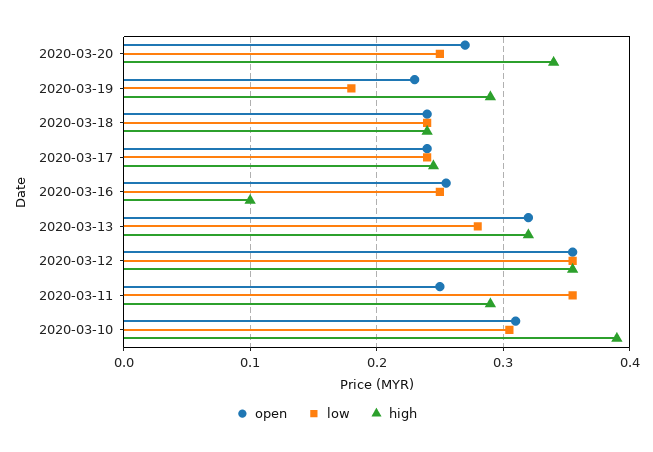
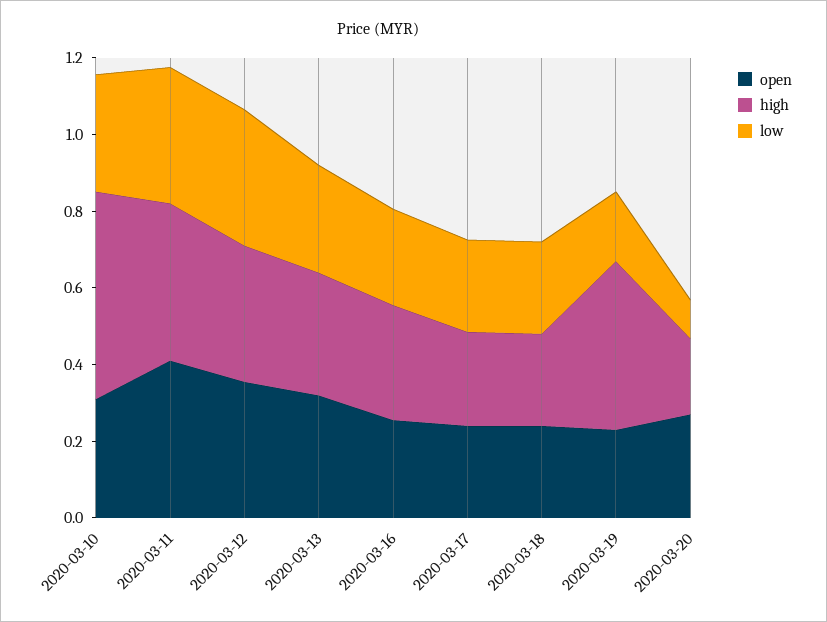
low, 2020-03-20: 0.25 -> 0.1
high, 2020-03-20: 0.34 -> 0.2
high, 2020-03-19: 0.29 -> 0.45
high, 2020-03-16: 0.1 -> 0.3
open, 2020-03-11: 0.25 -> 0.4
high, 2020-03-11: 0.29 -> 0.4
high, 2020-03-10: 0.39 -> 0.55

